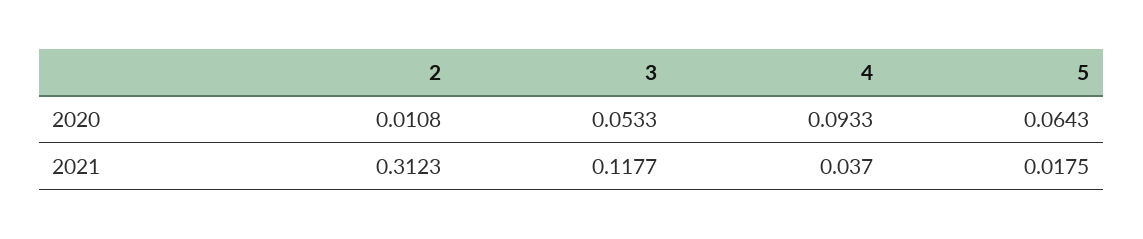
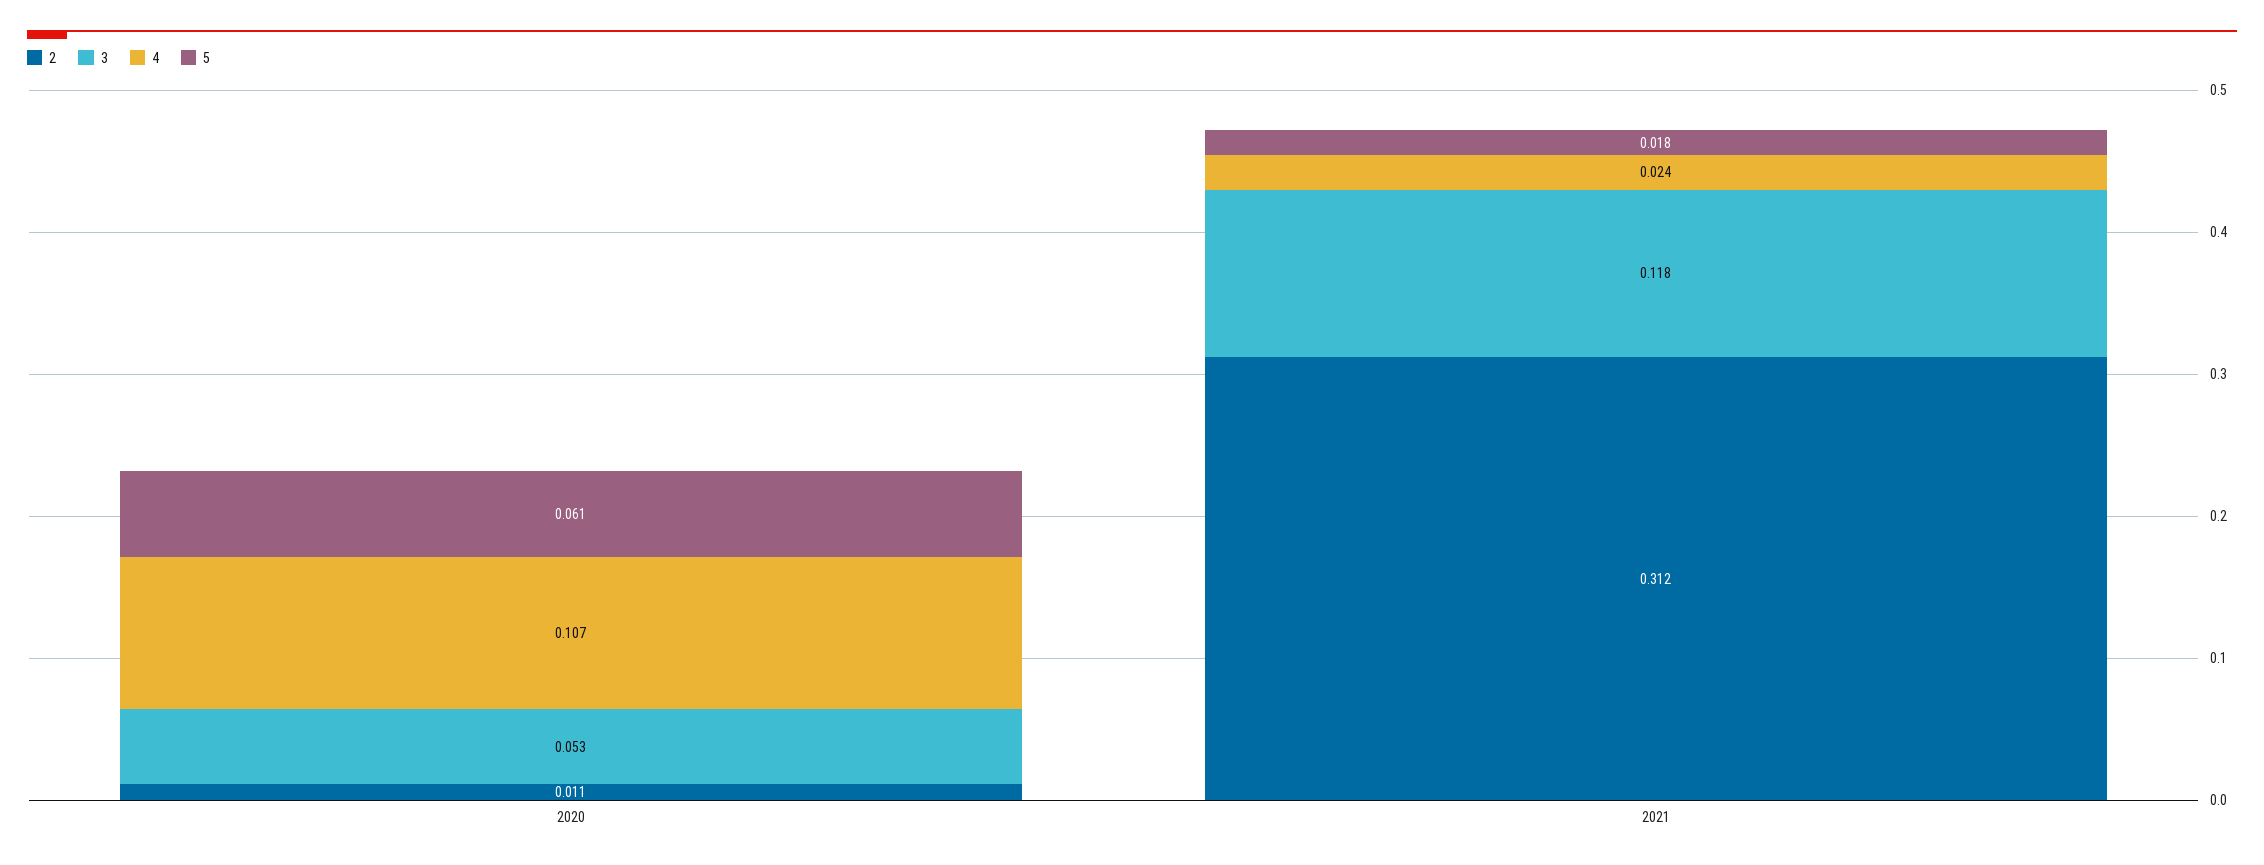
4, 2020: 0.0933 -> 0.107
5, 2020: 0.0643 -> 0.061
4, 2021: 0.037 -> 0.024

